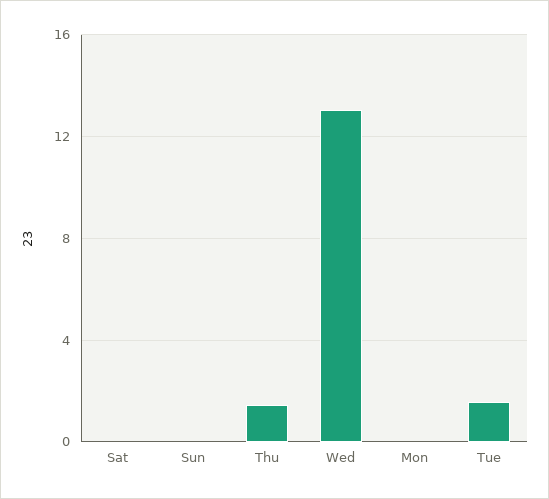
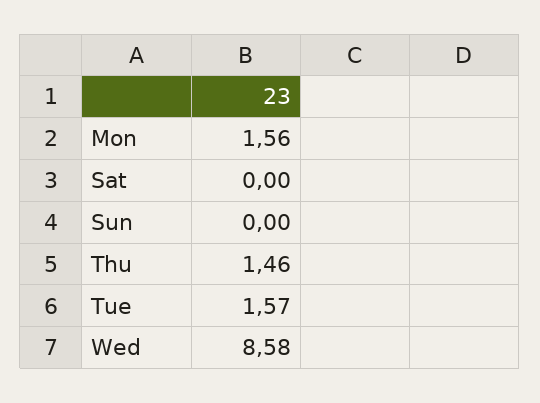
Wed: 13 -> 8.58
Mon: 0 -> 1.56

